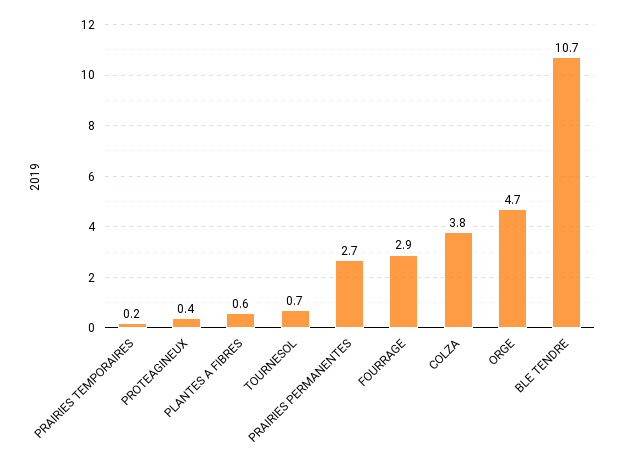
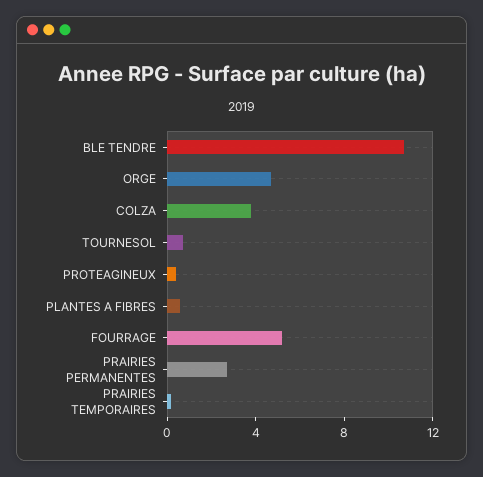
FOURRAGE: 2.9 -> 5

